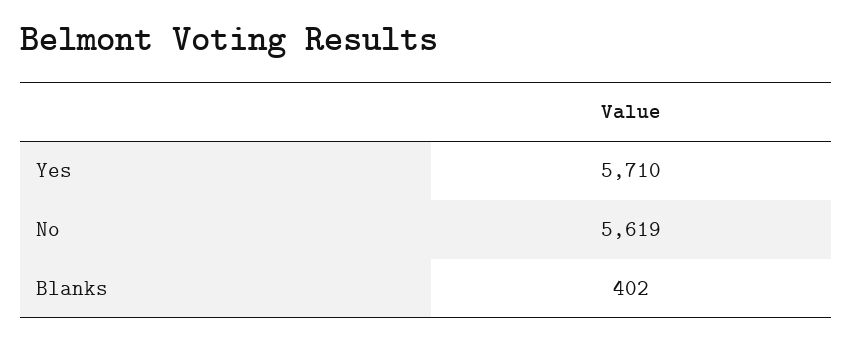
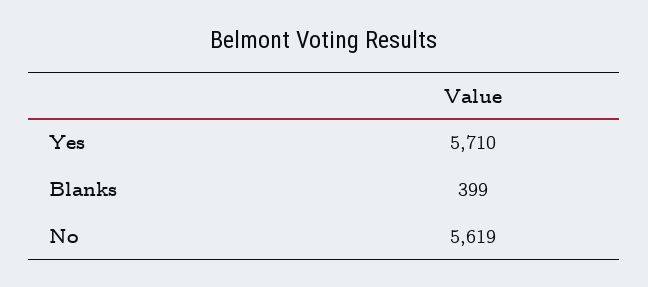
Blanks: 402 -> 399

